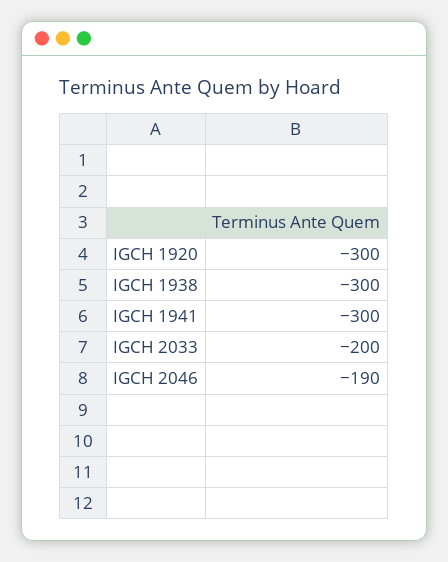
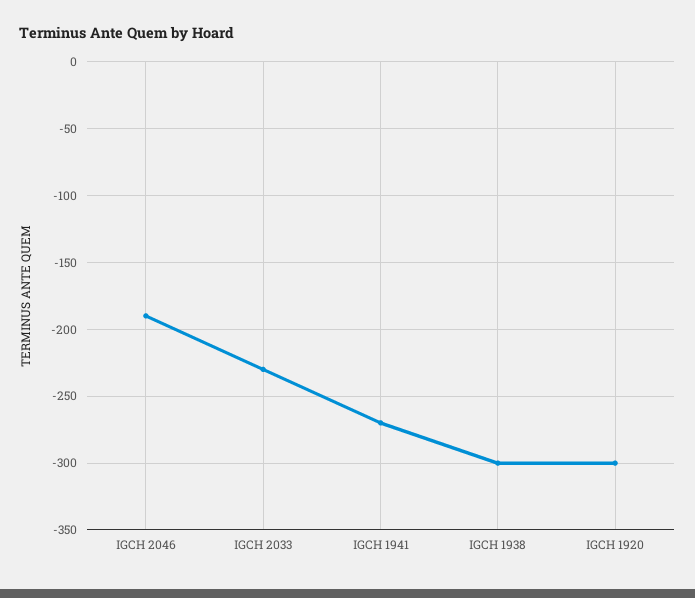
IGCH 1941: -300 -> -270
IGCH 2033: -200 -> -230

